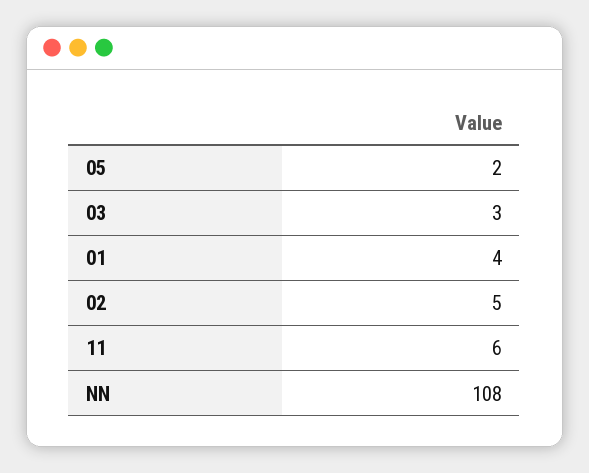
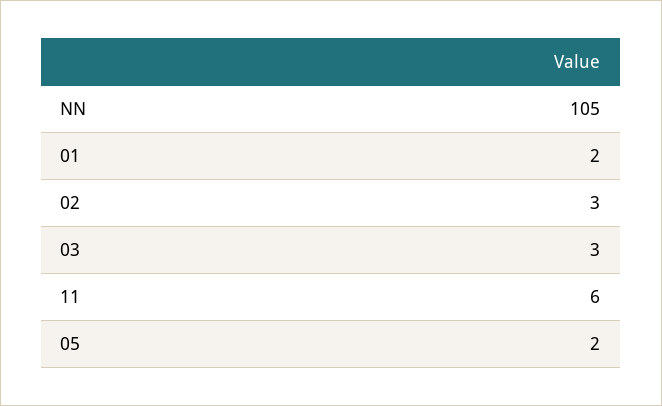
01: 4 -> 2
02: 5 -> 3
NN: 108 -> 105

